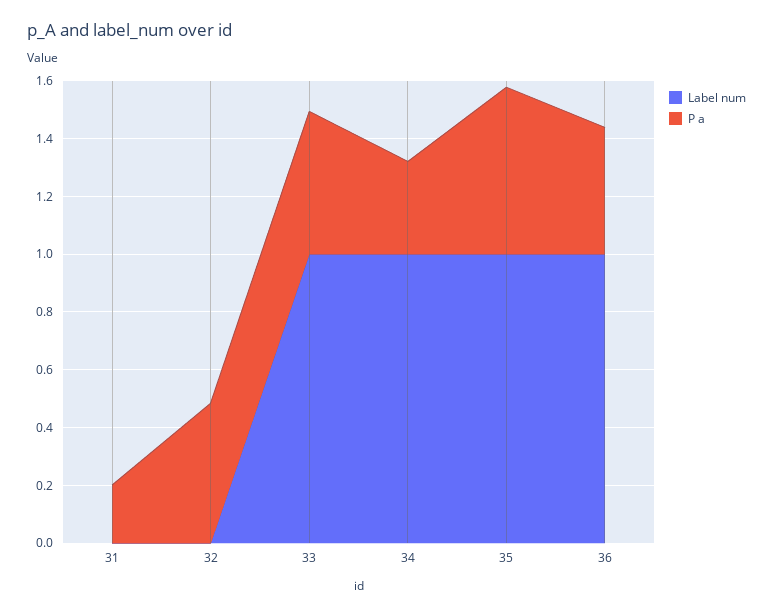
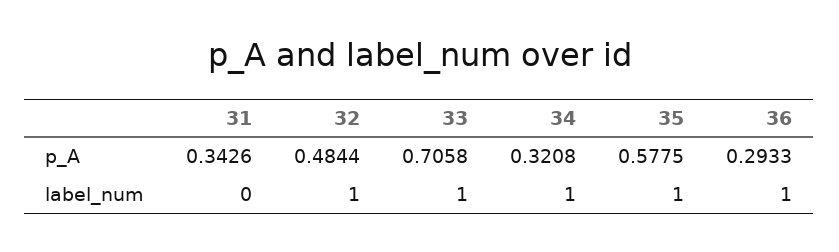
P a, 31: 0.2 -> 0.3426
Label num, 32: 0 -> 1
P a, 33: 0.5 -> 0.7058
P a, 36: 0.45 -> 0.2933

